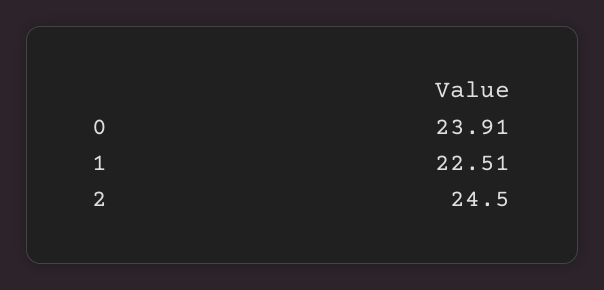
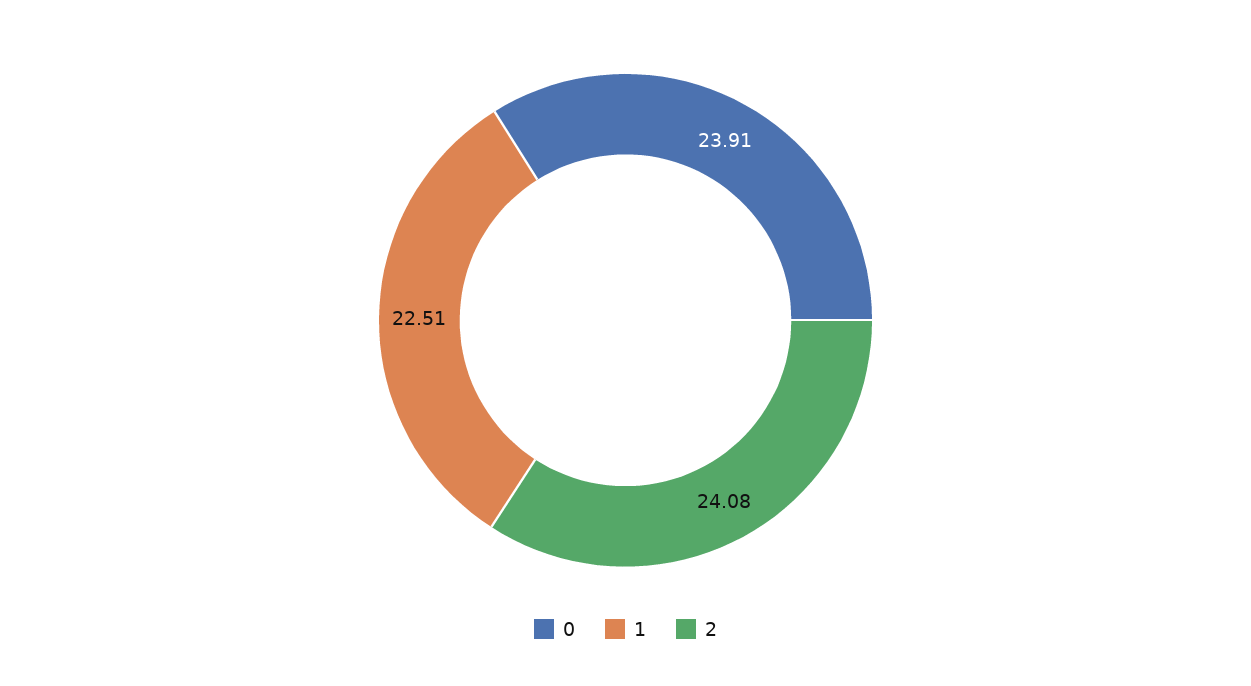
2: 24.5 -> 24.08

